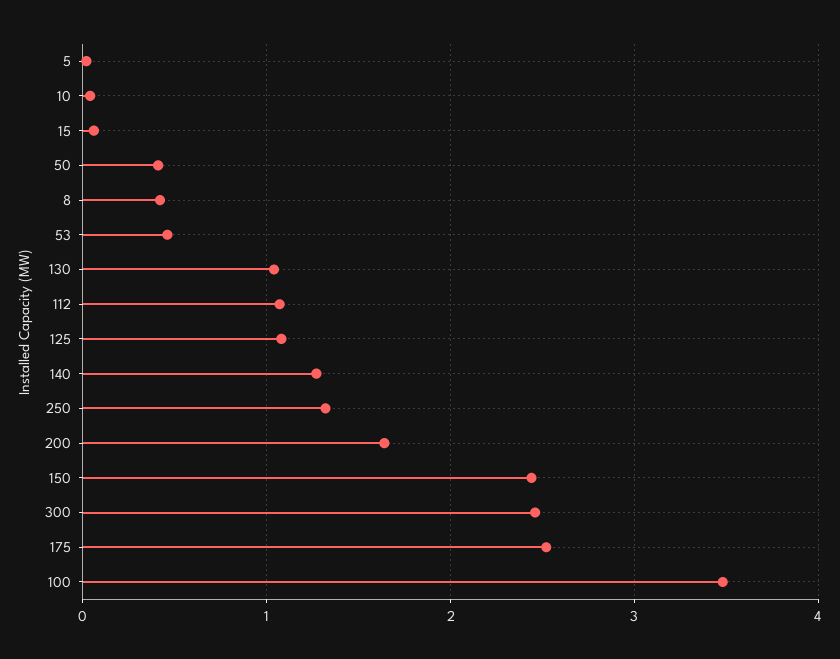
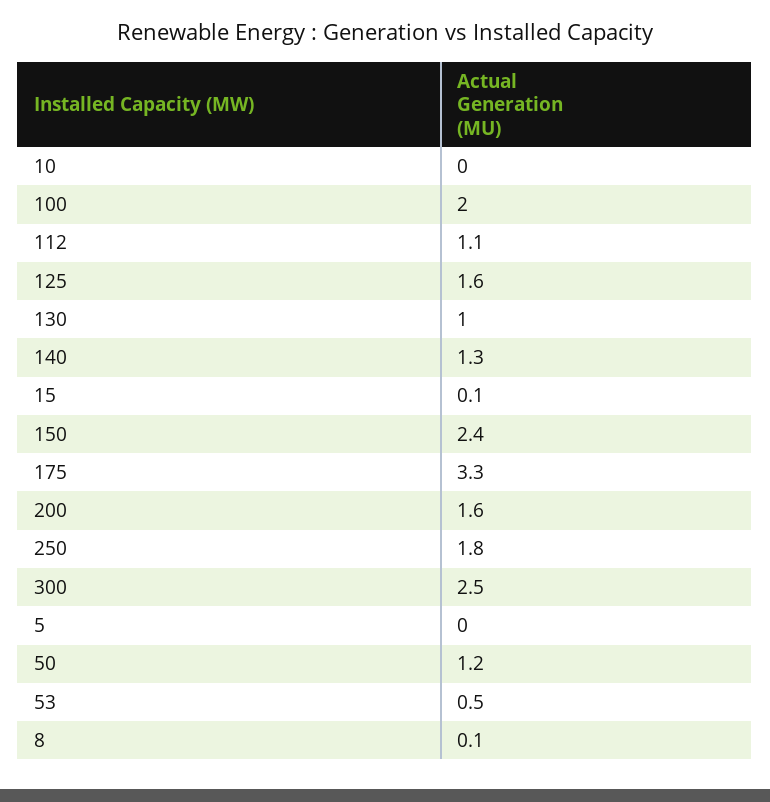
50: 0.4 -> 1.2
8: 0.4 -> 0.1
125: 1.1 -> 1.6
250: 1.3 -> 1.8
175: 2.5 -> 3.3
100: 3.5 -> 2

